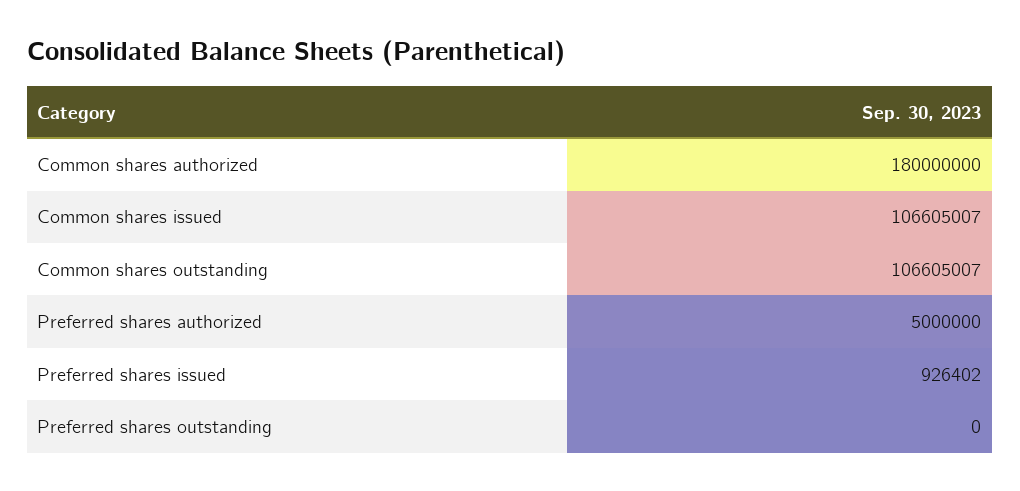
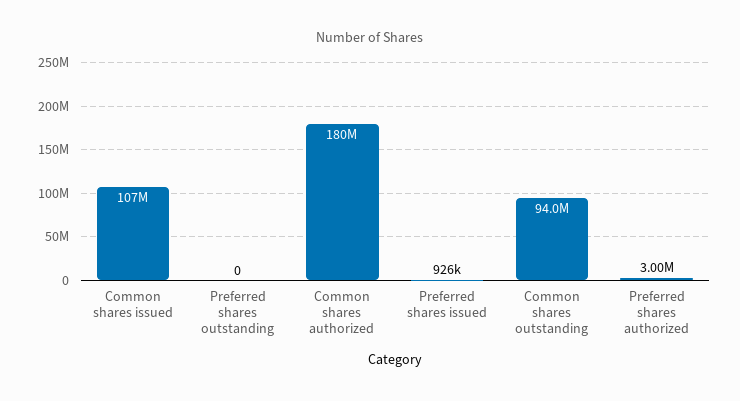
Common shares outstanding: 106605007 -> 94000000
Preferred shares authorized: 5000000 -> 3000000

